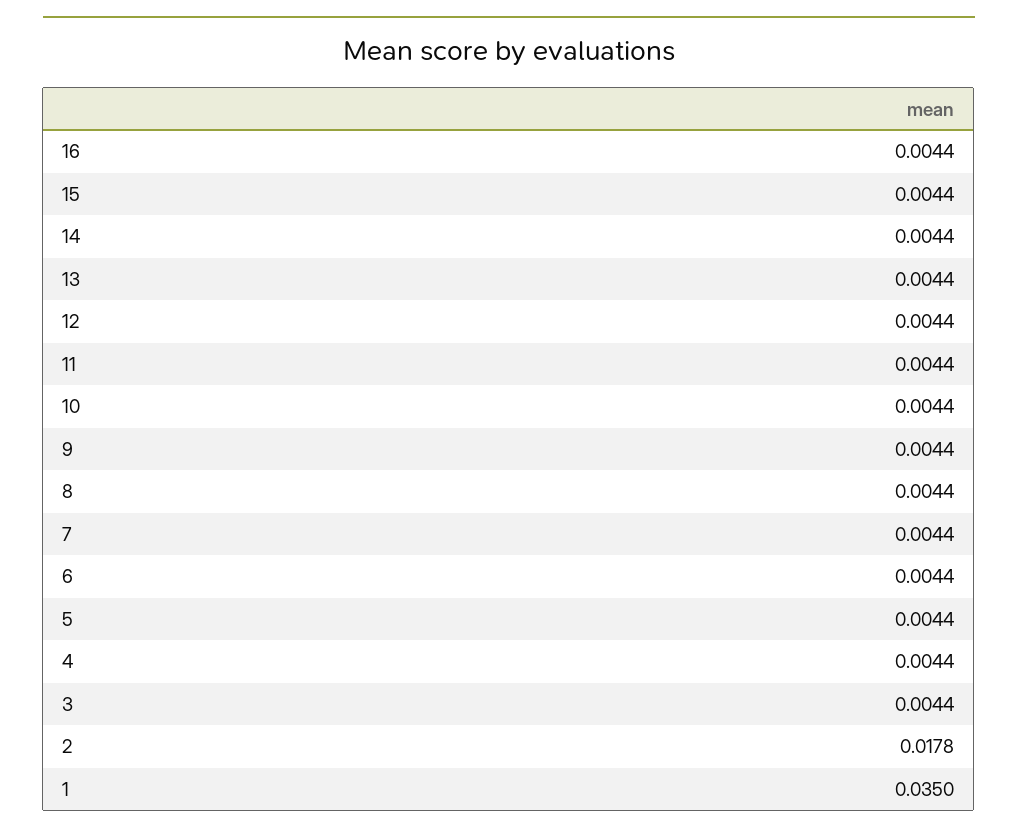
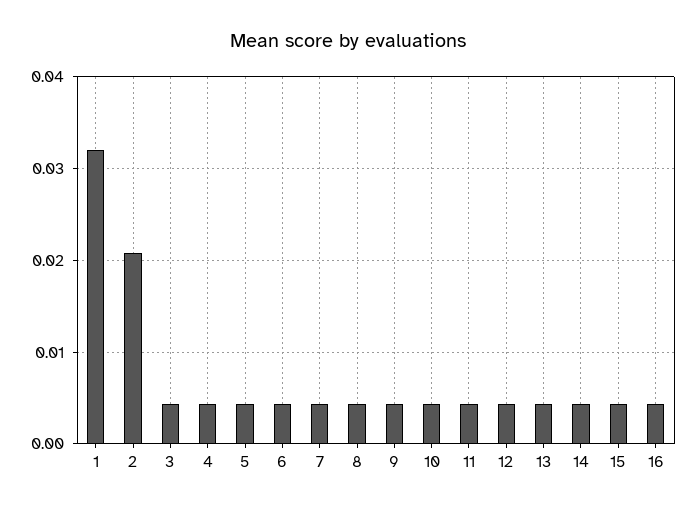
2: 0.0178 -> 0.021
1: 0.035 -> 0.032

